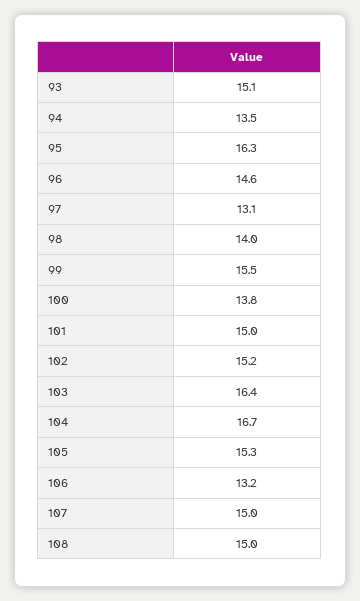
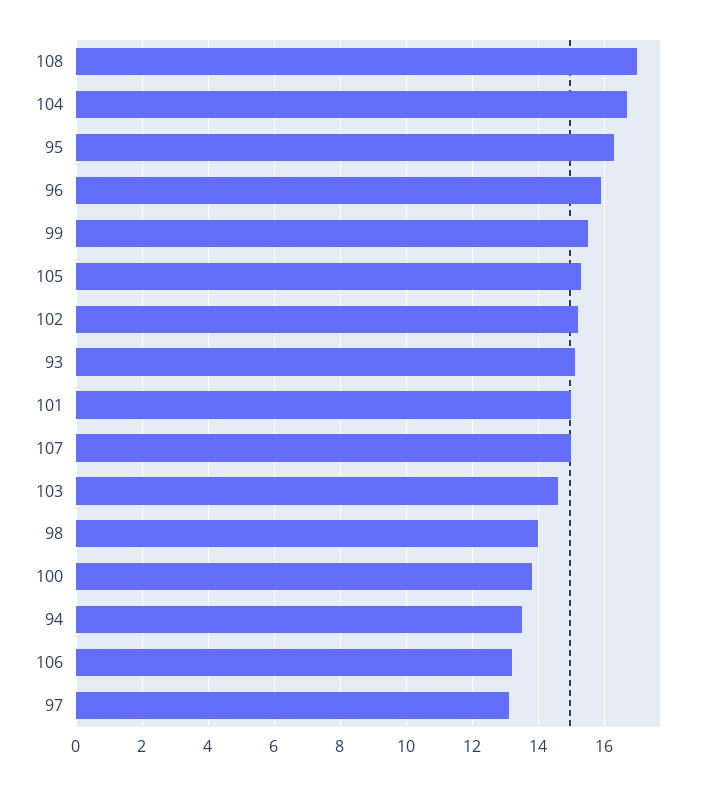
96: 14.6 -> 16
103: 16.4 -> 14.5
108: 15 -> 17

